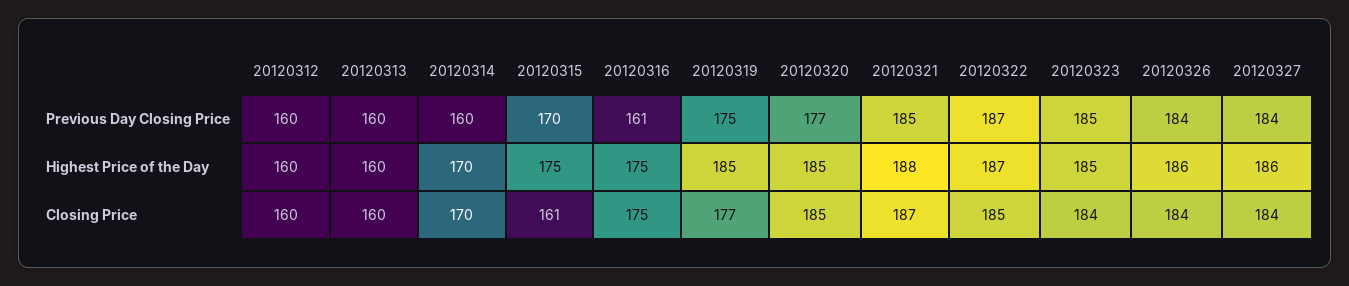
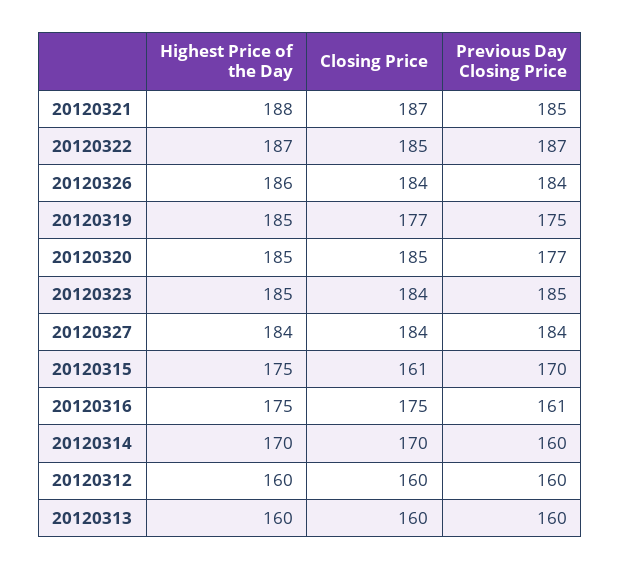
20120327, Highest Price of the Day: 186 -> 184

